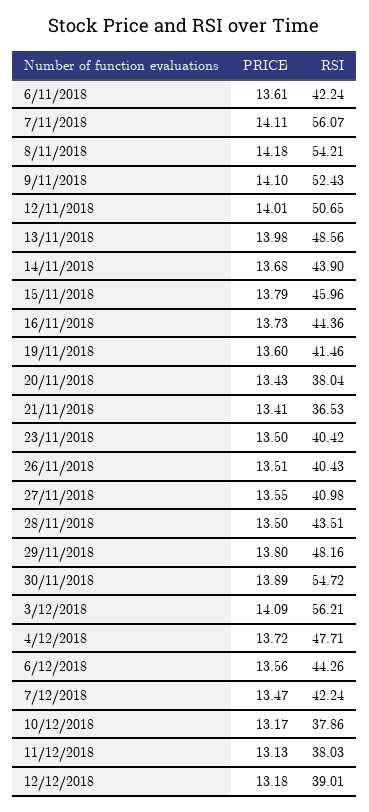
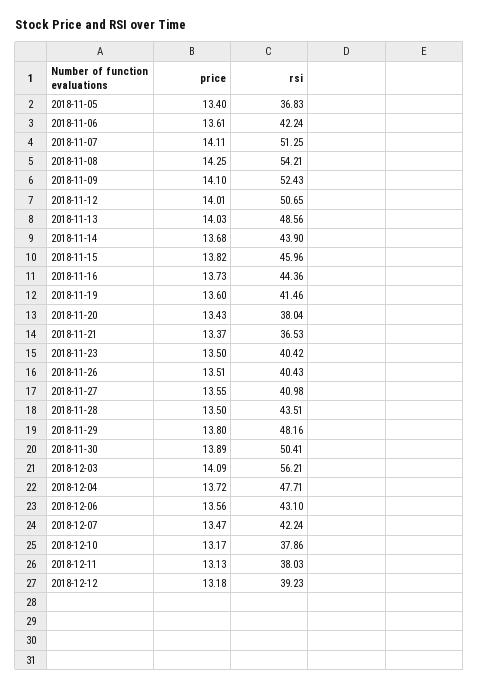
RSI, 7/11/2018: 56.07 -> 51.25
PRICE, 8/11/2018: 14.18 -> 14.25
PRICE, 13/11/2018: 13.98 -> 14.03
PRICE, 15/11/2018: 13.79 -> 13.82
PRICE, 21/11/2018: 13.41 -> 13.37
RSI, 30/11/2018: 54.72 -> 50.41
RSI, 6/12/2018: 44.26 -> 43.1
RSI, 12/12/2018: 39.01 -> 39.23
PRICE, 2018-11-05: none -> 13.4
RSI, 2018-11-05: none -> 36.83

